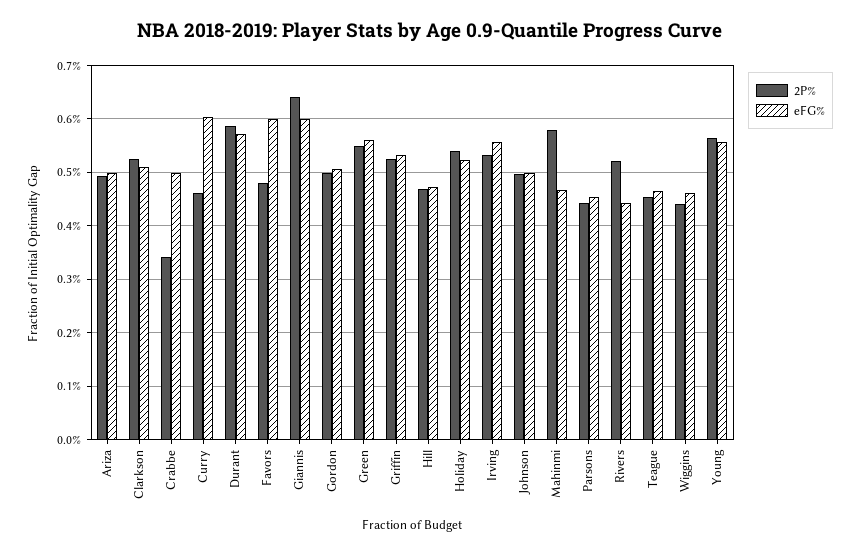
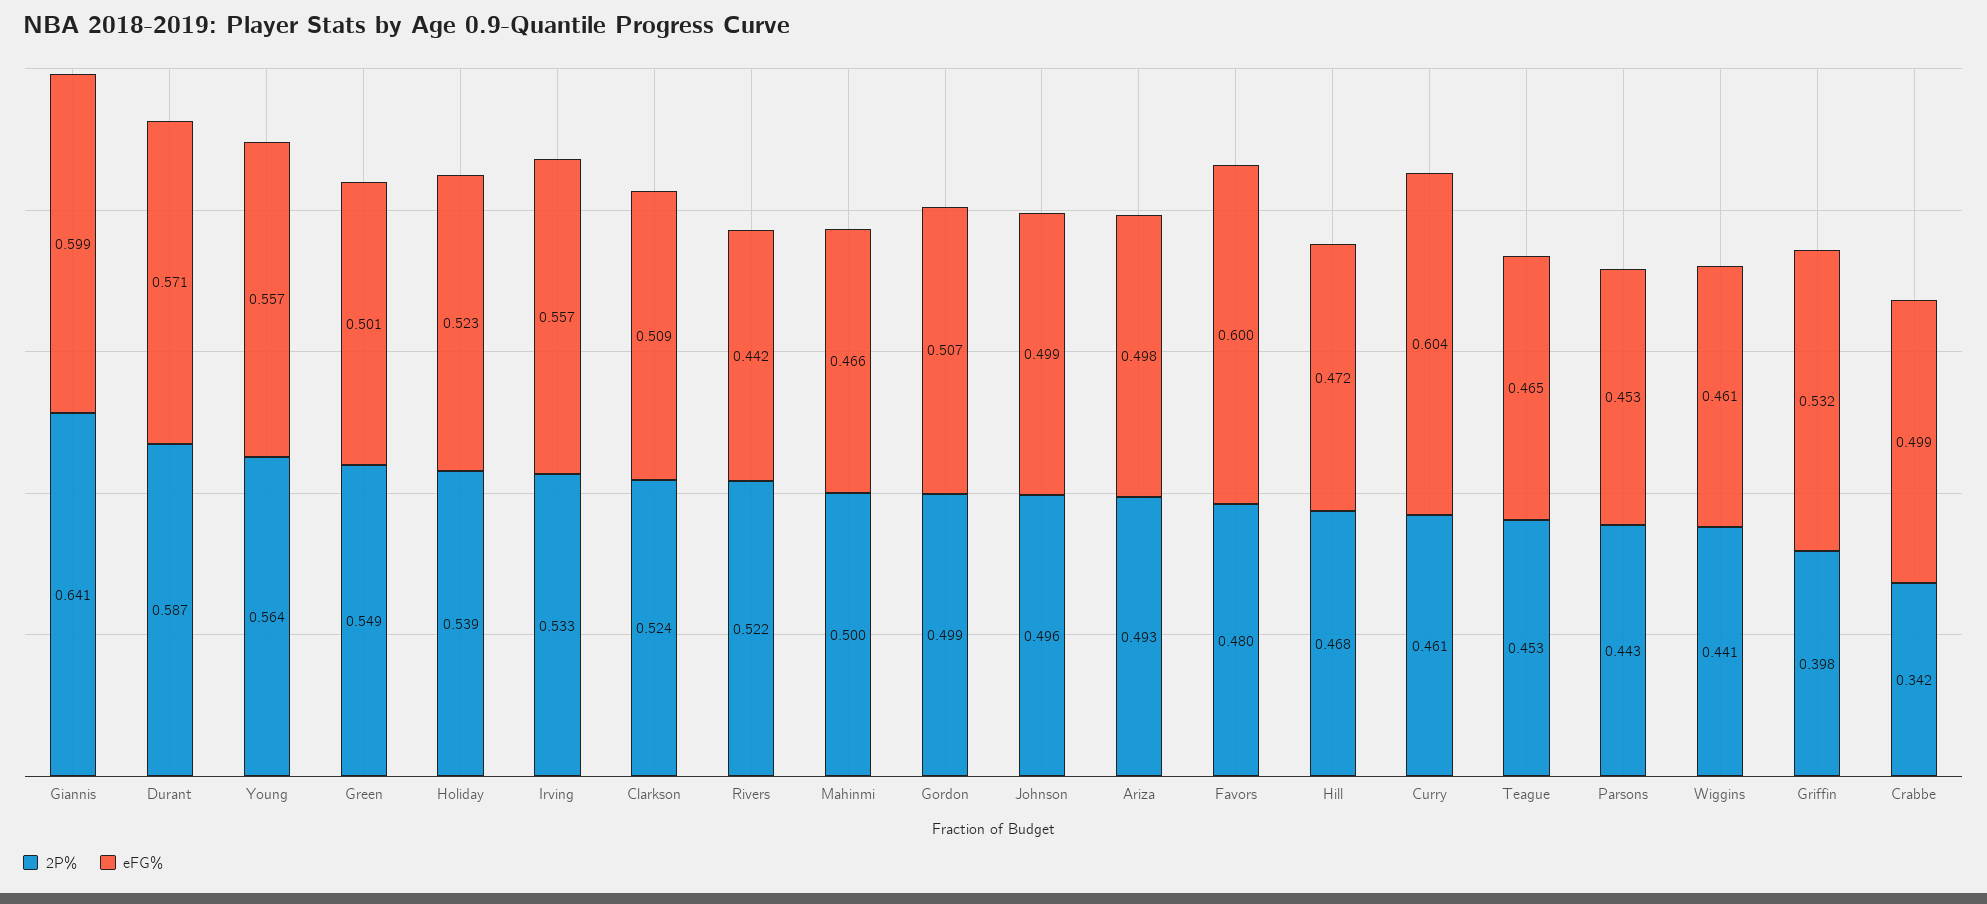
eFG%, Green: 0.56 -> 0.501
2P%, Griffin: 0.52 -> 0.398
2P%, Mahinmi: 0.58 -> 0.5

